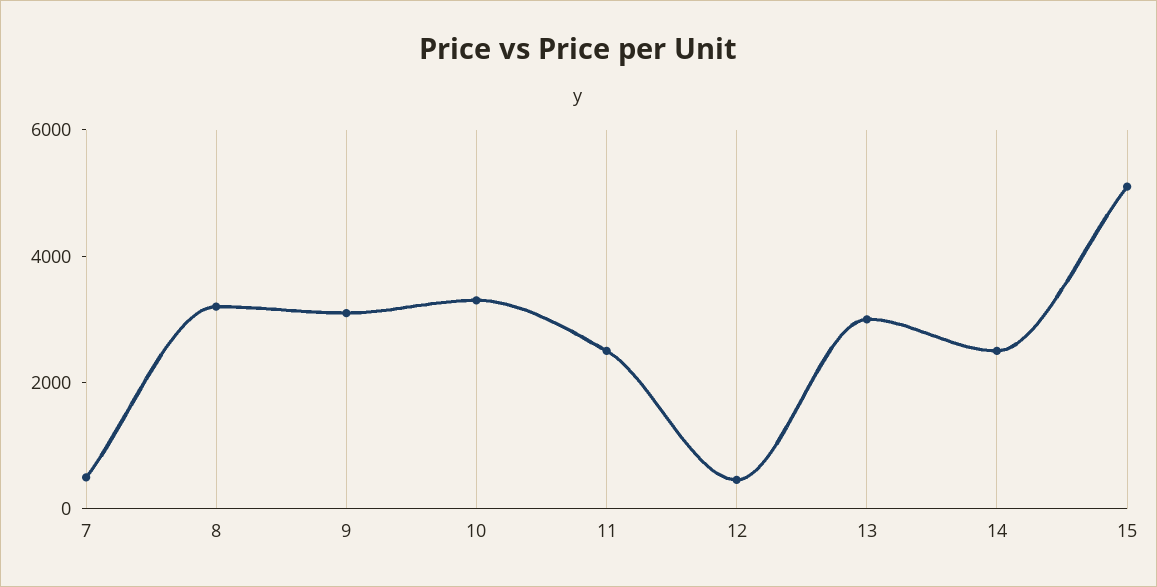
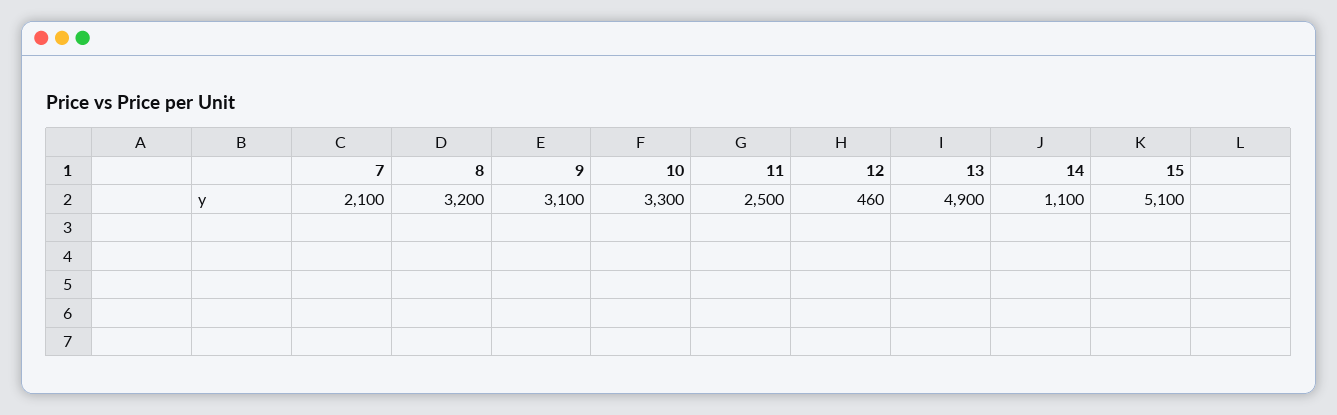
7: 500 -> 2100
13: 3000 -> 4900
14: 2500 -> 1100

